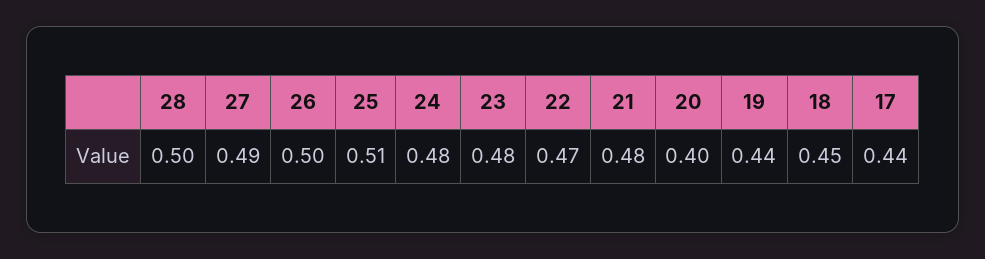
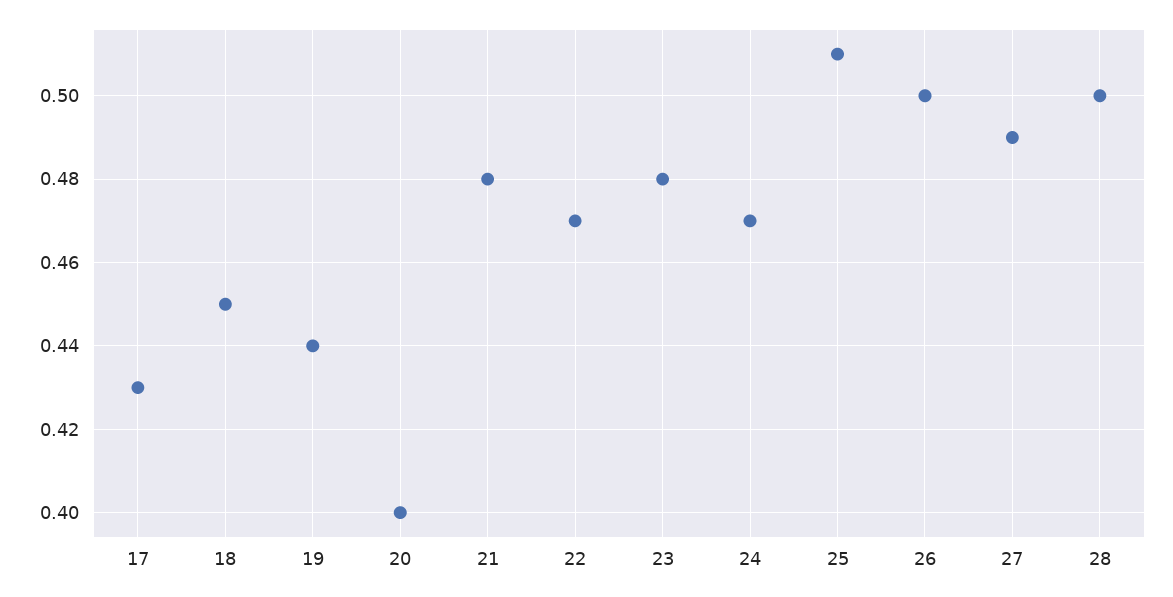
24: 0.48 -> 0.47
17: 0.44 -> 0.43

